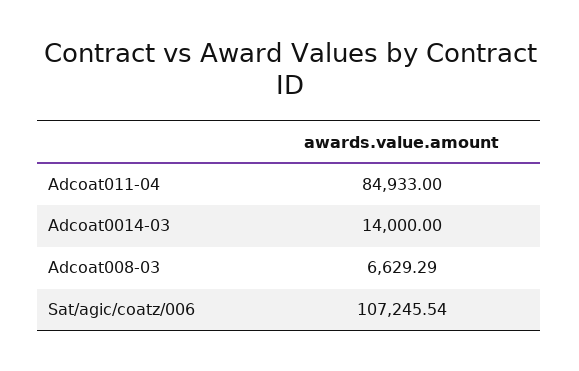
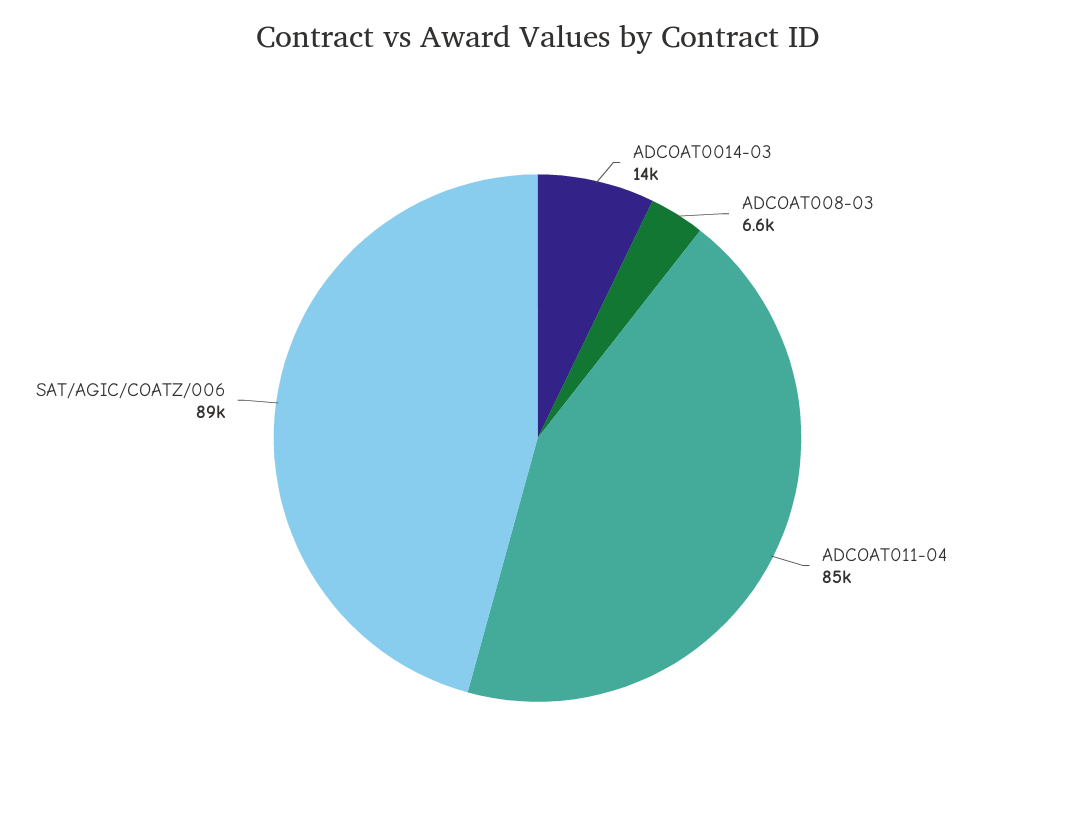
Sat/agic/coatz/006: 107245.54 -> 89000

